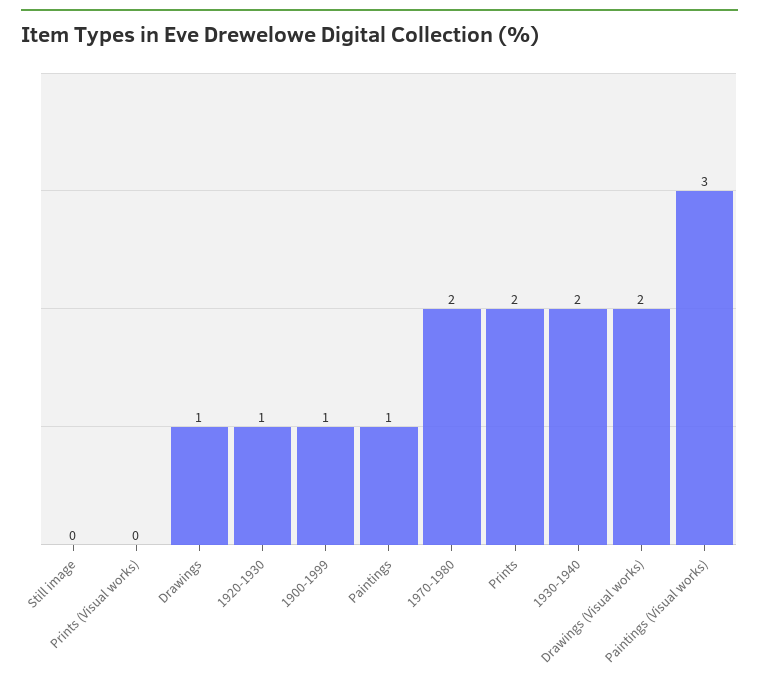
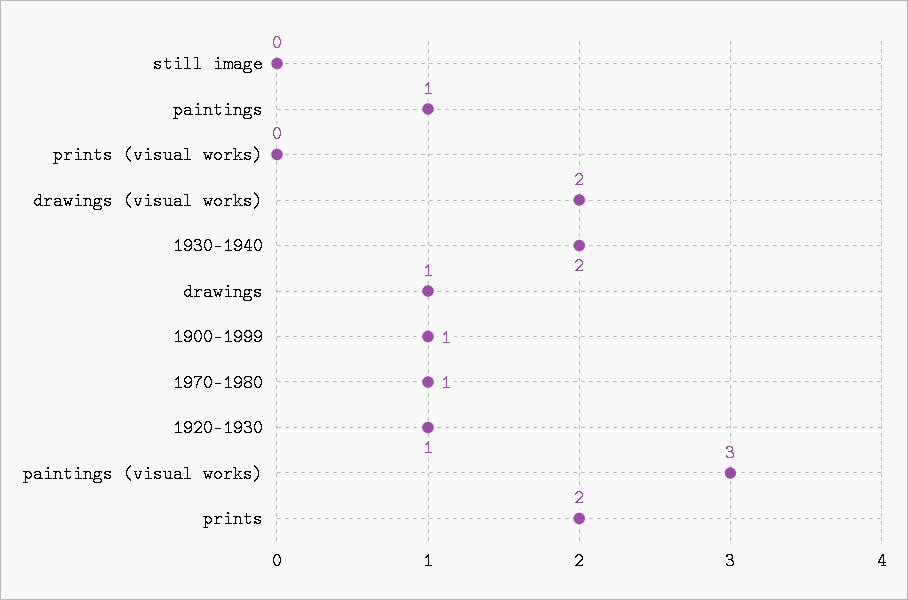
1970-1980: 2 -> 1

